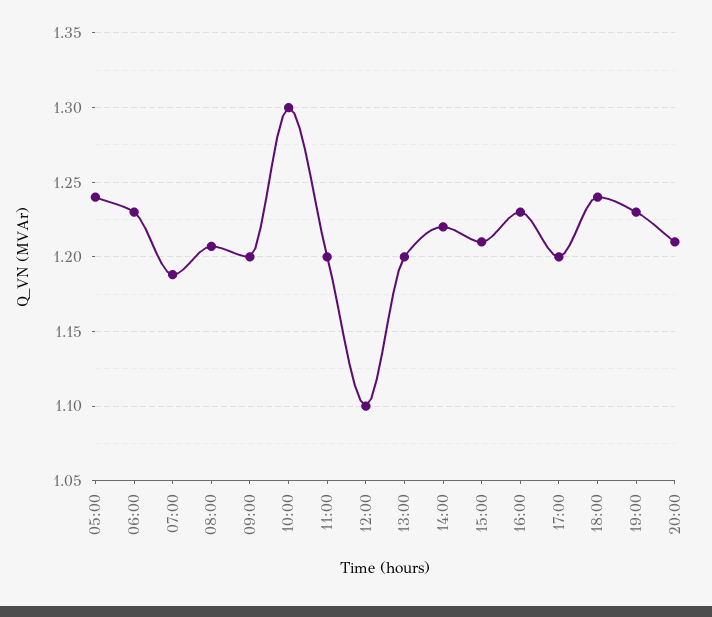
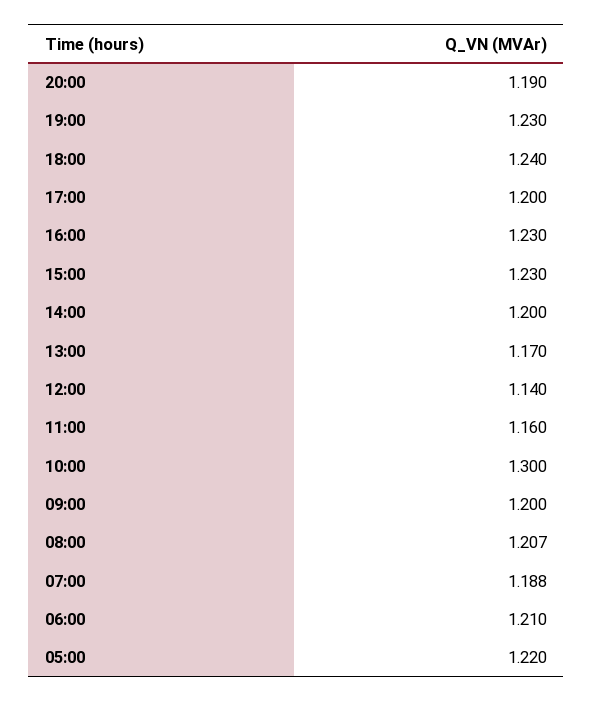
05:00: 1.24 -> 1.22
06:00: 1.23 -> 1.21
11:00: 1.2 -> 1.16
12:00: 1.1 -> 1.14
13:00: 1.2 -> 1.17
14:00: 1.22 -> 1.2
15:00: 1.21 -> 1.23
20:00: 1.21 -> 1.19

